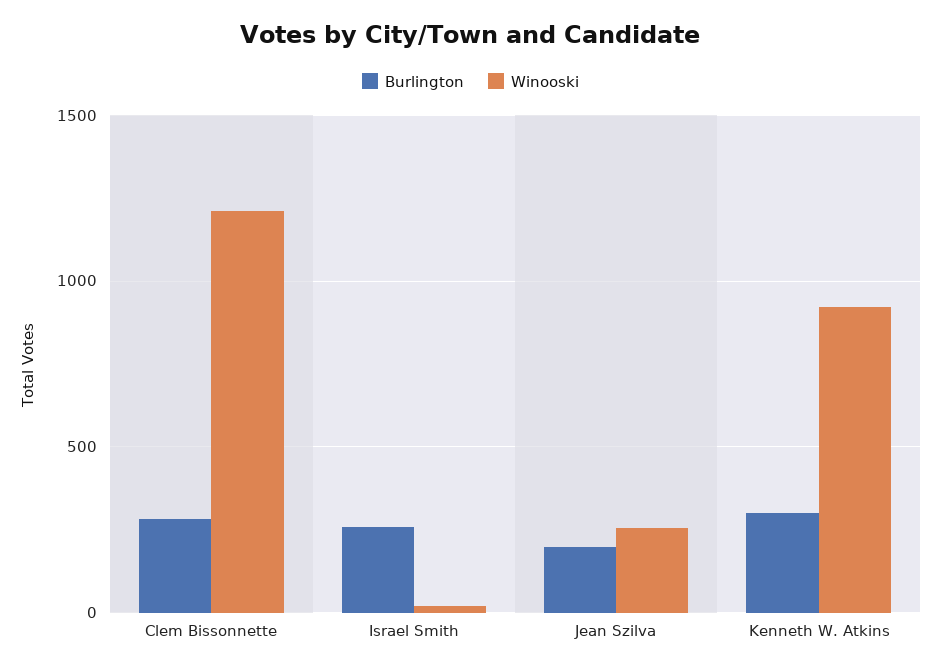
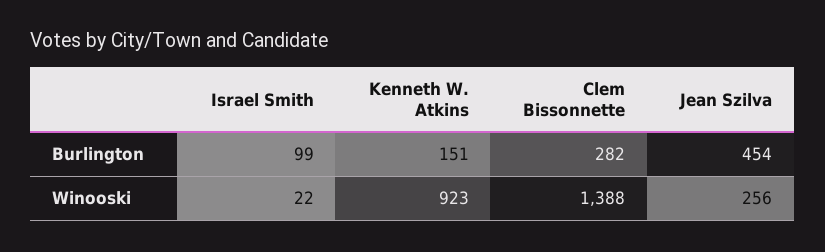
Winooski, Clem Bissonnette: 1200 -> 1388
Burlington, Israel Smith: 250 -> 99
Burlington, Jean Szilva: 200 -> 454
Burlington, Kenneth W. Atkins: 300 -> 151

